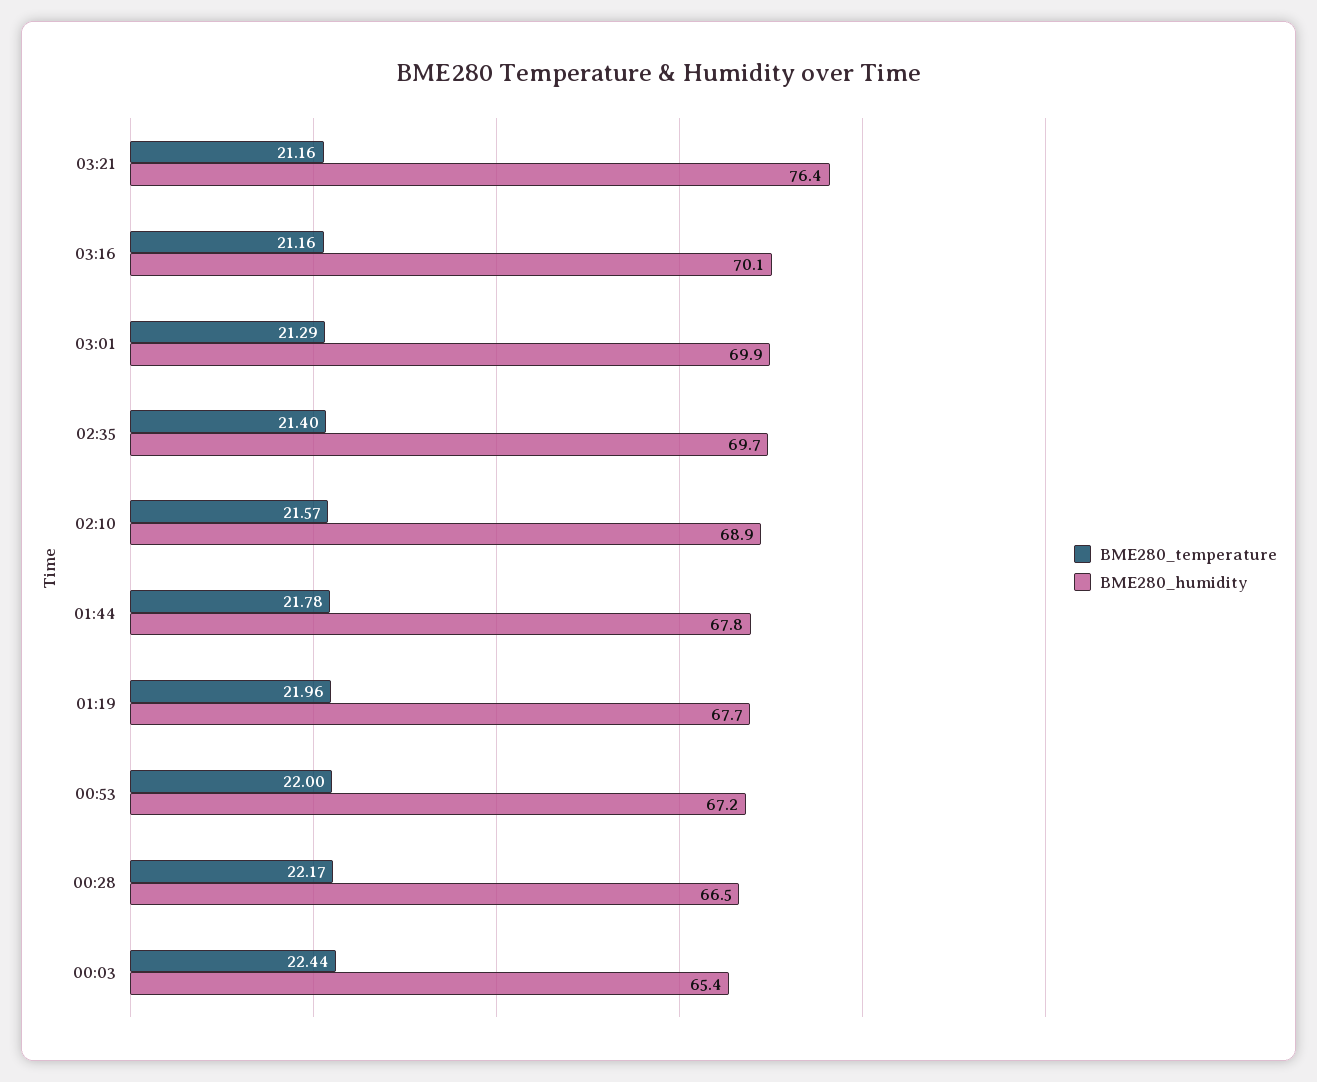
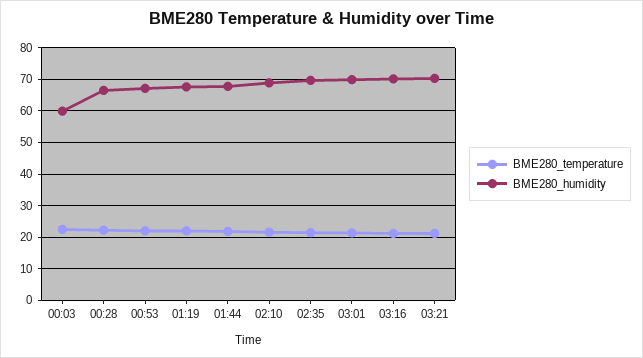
BME280_humidity, 03:21: 76.4 -> 70
BME280_humidity, 00:03: 65.4 -> 60

